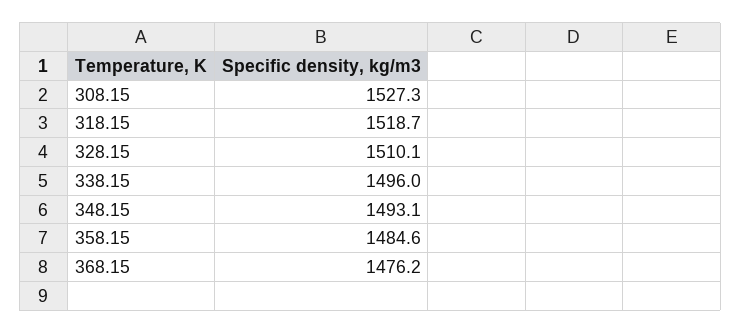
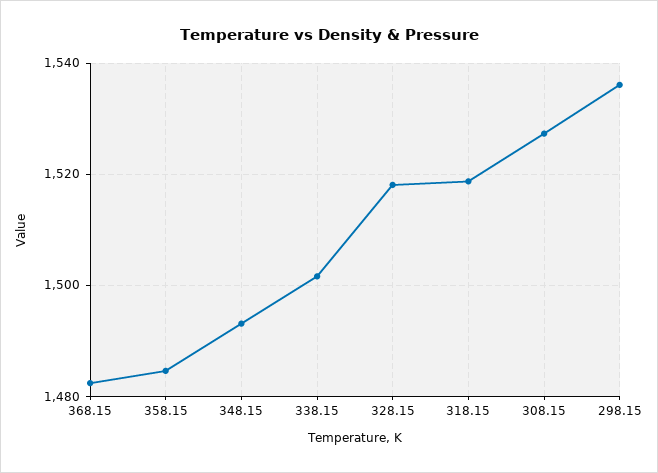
328.15: 1510.1 -> 1518
338.15: 1496 -> 1502
368.15: 1476.2 -> 1482
298.15: none -> 1536

